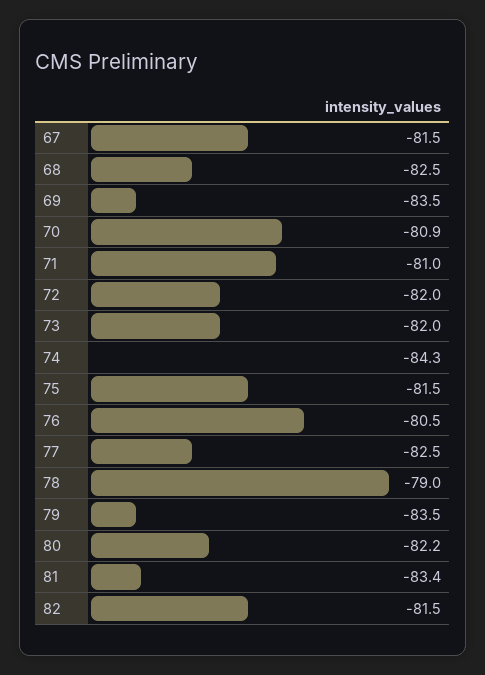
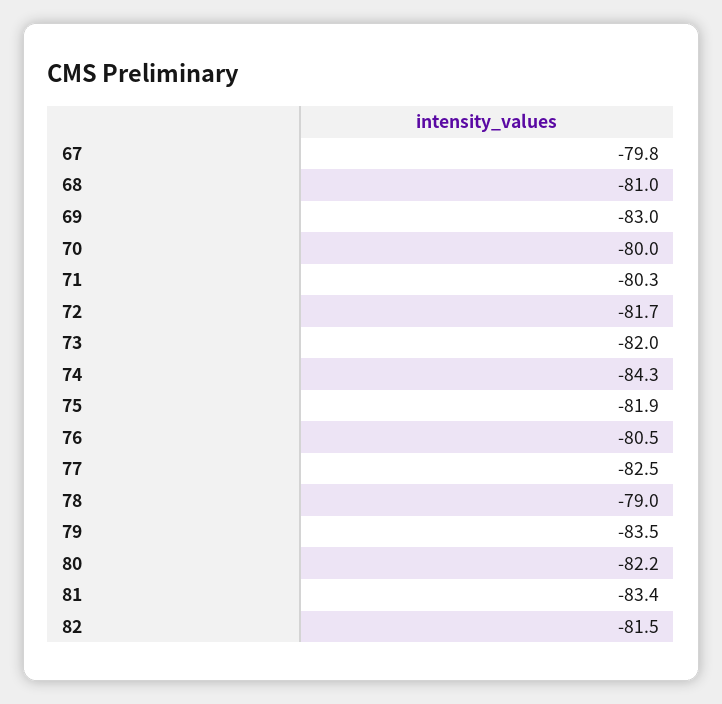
67: -81.5 -> -79.8
68: -82.5 -> -81
69: -83.5 -> -83
70: -80.9 -> -80
71: -81 -> -80.3
72: -82 -> -81.7
75: -81.5 -> -81.9

